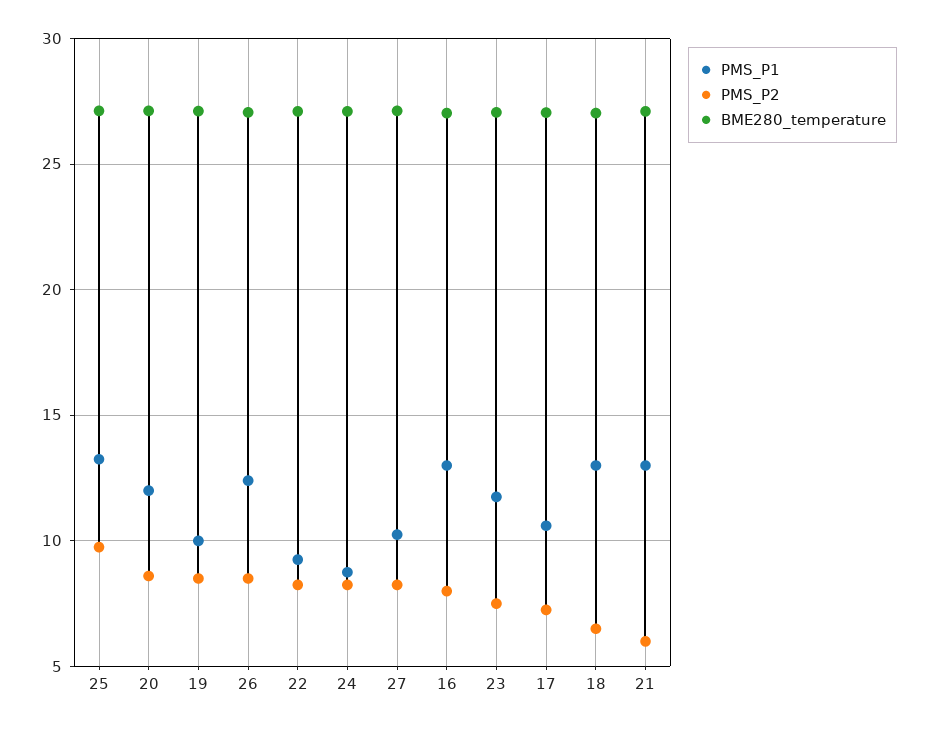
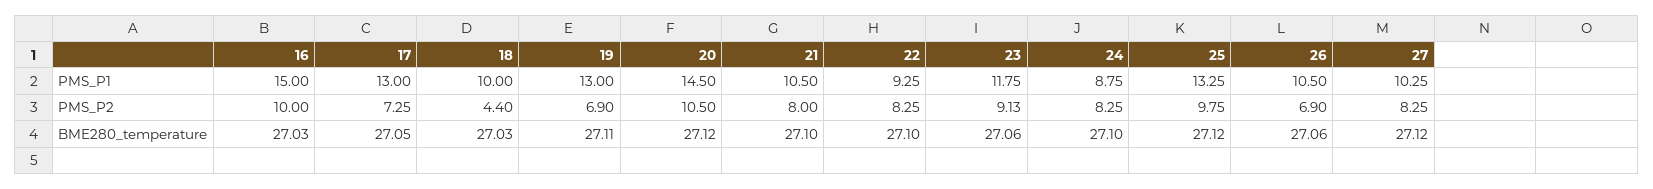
PMS_P1, 20: 12 -> 14.5
PMS_P2, 20: 8.5 -> 10.5
PMS_P1, 19: 10 -> 13
PMS_P2, 19: 8.5 -> 6.9
PMS_P1, 26: 12.5 -> 10.5
PMS_P2, 26: 8.5 -> 6.9
PMS_P1, 16: 13 -> 15
PMS_P2, 16: 8 -> 10
PMS_P2, 23: 7.5 -> 9.13
PMS_P1, 17: 10.5 -> 13
PMS_P1, 18: 13 -> 10
PMS_P2, 18: 6.5 -> 4.4
PMS_P1, 21: 13 -> 10.5
PMS_P2, 21: 6 -> 8

